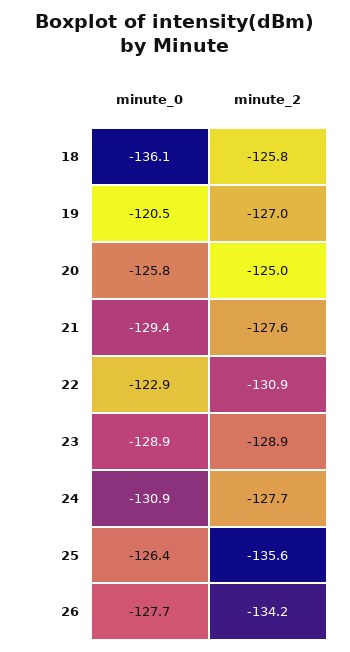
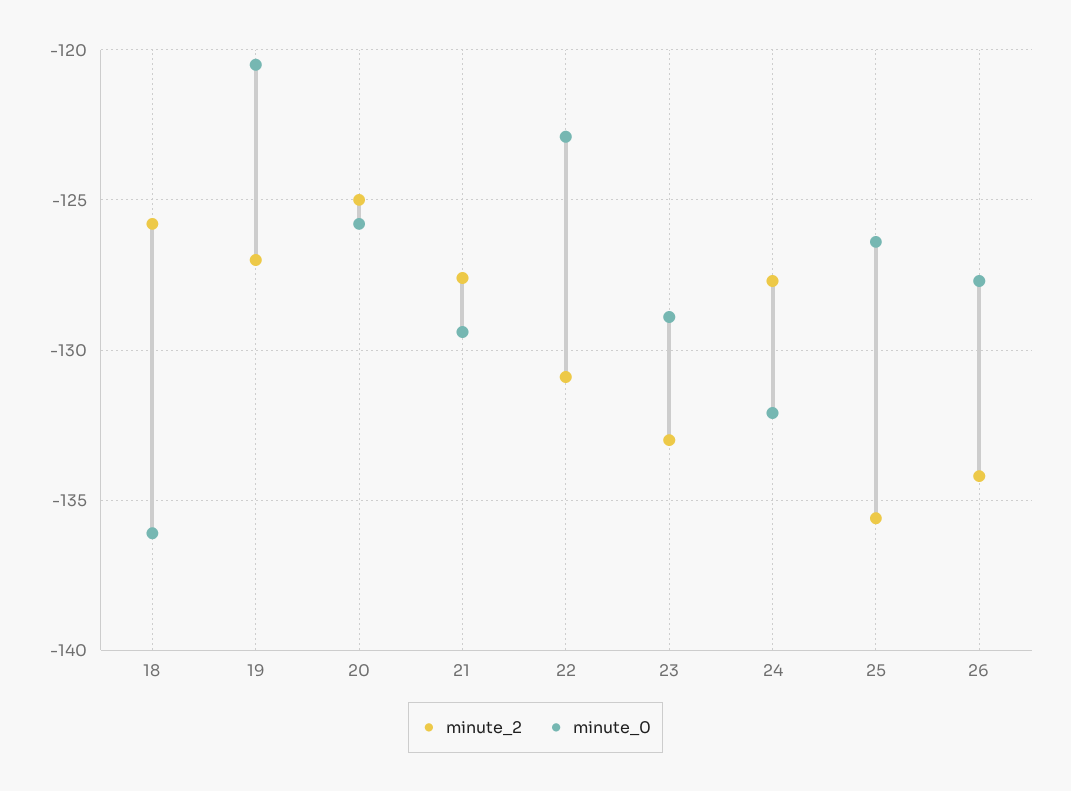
minute_2, 23: -128.9 -> -133
minute_0, 24: -130.9 -> -132

